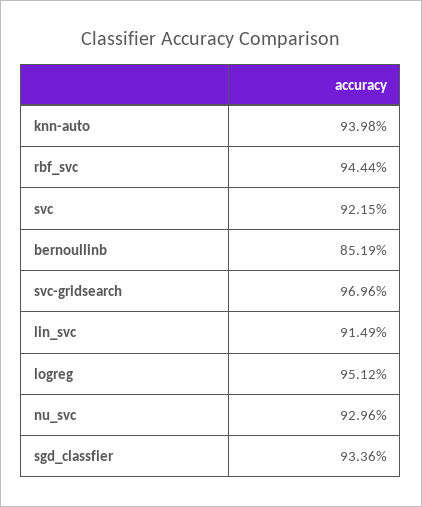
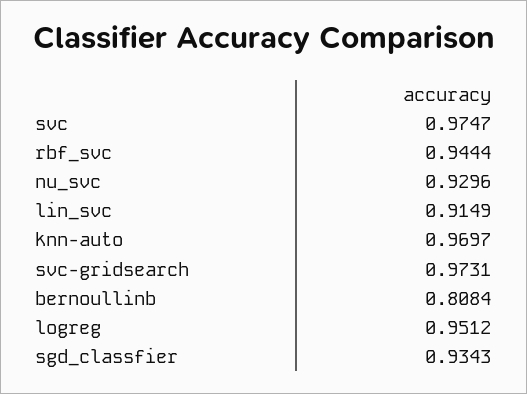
knn-auto: 0.9398 -> 0.9697
svc: 0.9215 -> 0.9747
bernoullinb: 0.8519 -> 0.8084
svc-gridsearch: 0.9696 -> 0.9731
sgd_classfier: 0.9336 -> 0.9343

